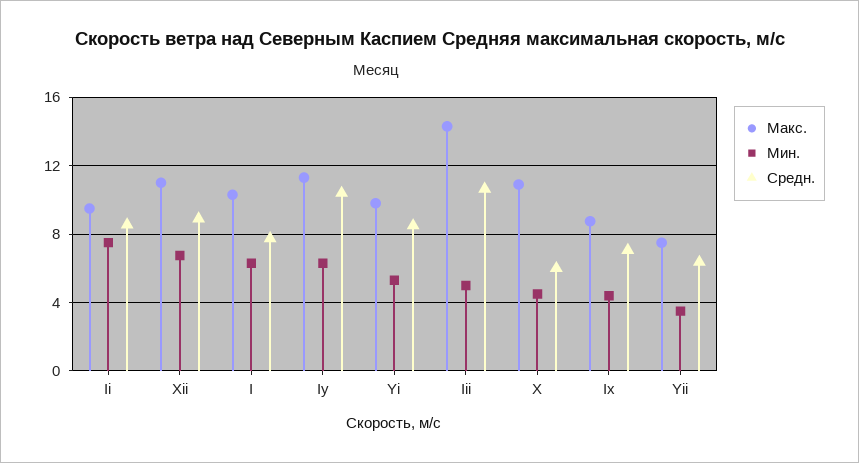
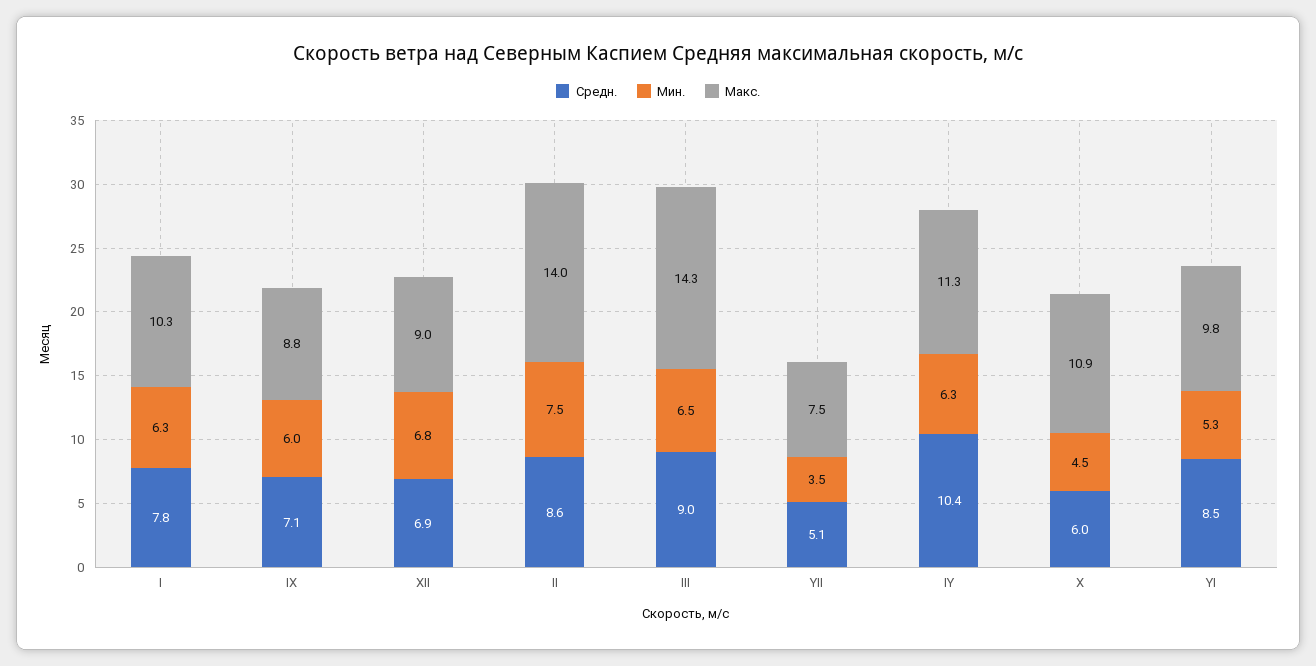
Макс., Ii: 9.5 -> 14
Макс., Xii: 11 -> 9
Средн., Xii: 9 -> 6.9
Мин., Iii: 5 -> 6.5
Средн., Iii: 10.5 -> 9
Мин., Ix: 4.5 -> 6
Средн., Yii: 6.5 -> 5.1

